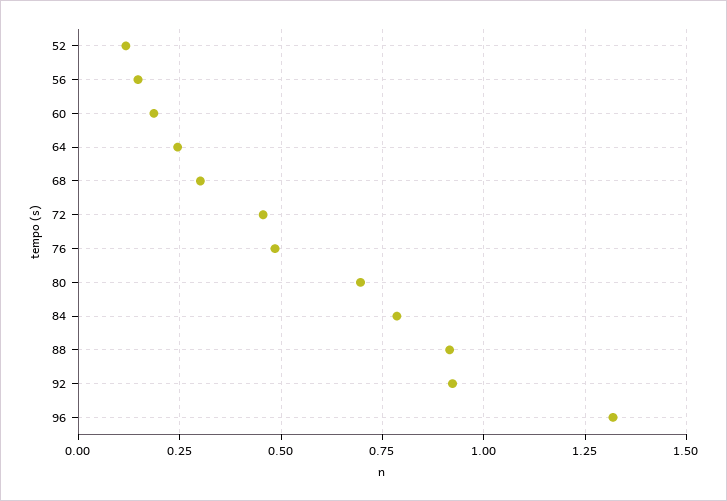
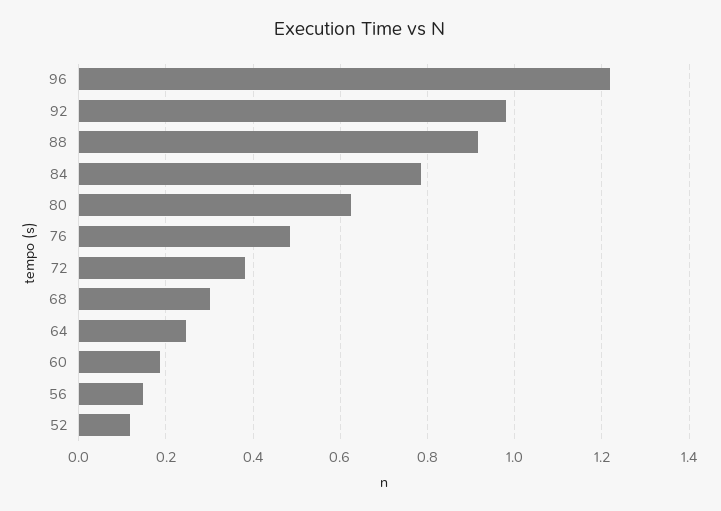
72: 0.45 -> 0.38
80: 0.7 -> 0.62
92: 0.925 -> 0.98
96: 1.325 -> 1.22

